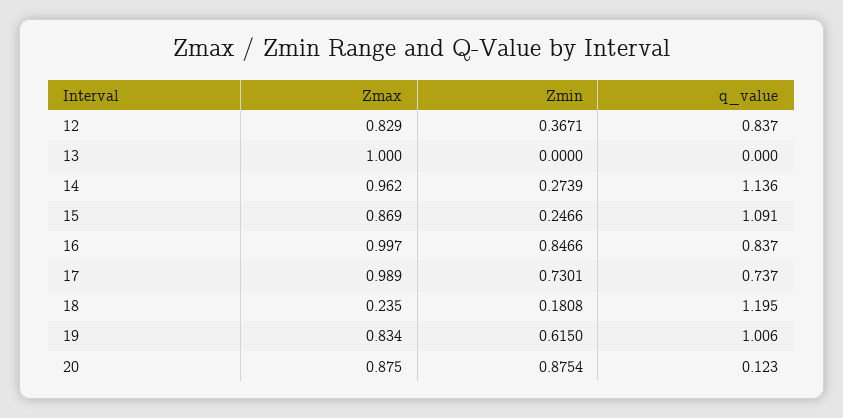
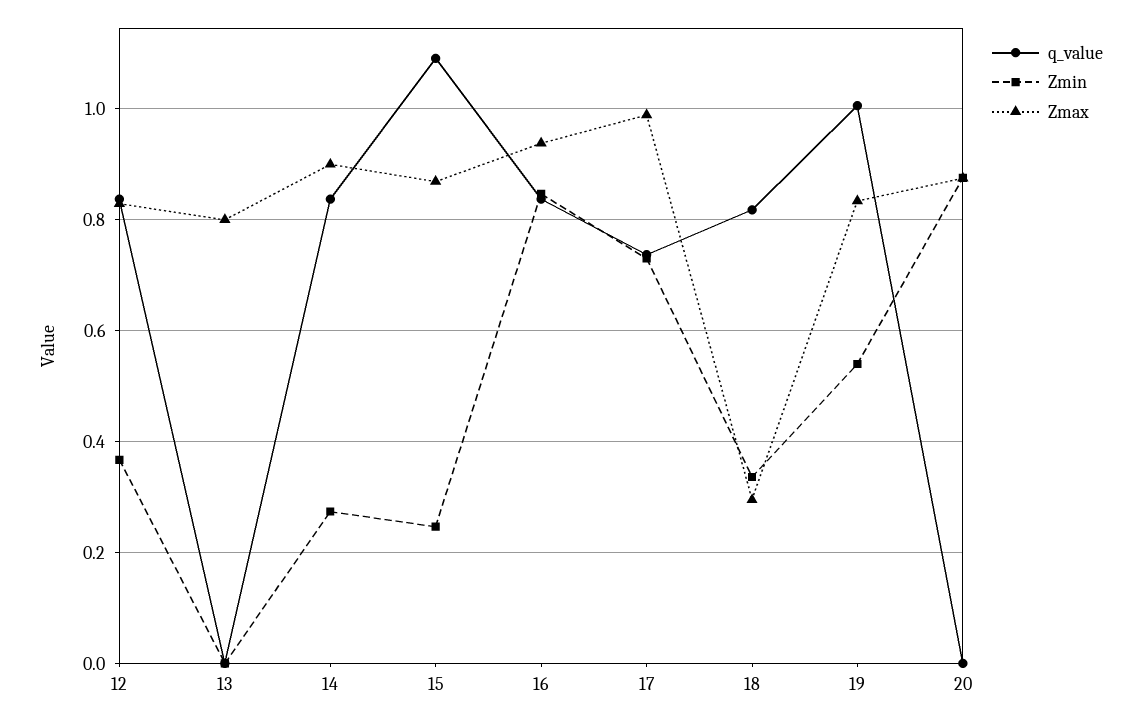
Zmax, 13: 1 -> 0.8
Zmax, 14: 0.962 -> 0.9
q_value, 14: 1.136 -> 0.84
Zmax, 16: 0.997 -> 0.94
Zmax, 18: 0.235 -> 0.3
Zmin, 18: 0.1808 -> 0.34
q_value, 18: 1.195 -> 0.82
Zmin, 19: 0.615 -> 0.54
q_value, 20: 0.123 -> 0

